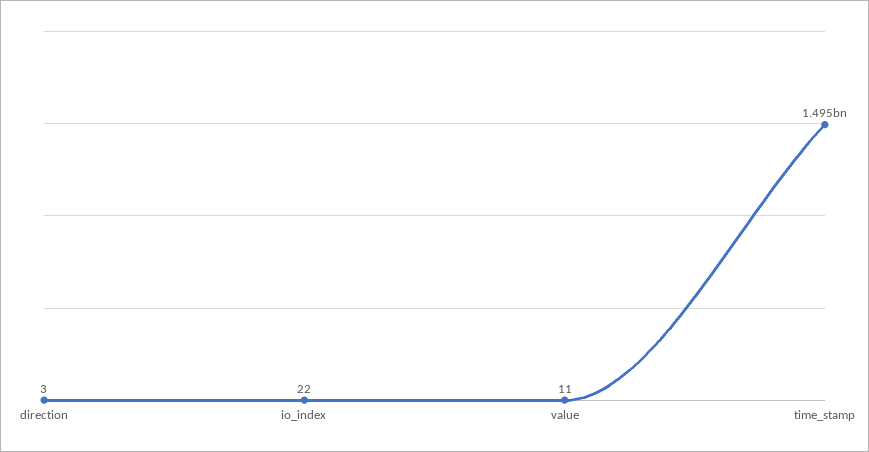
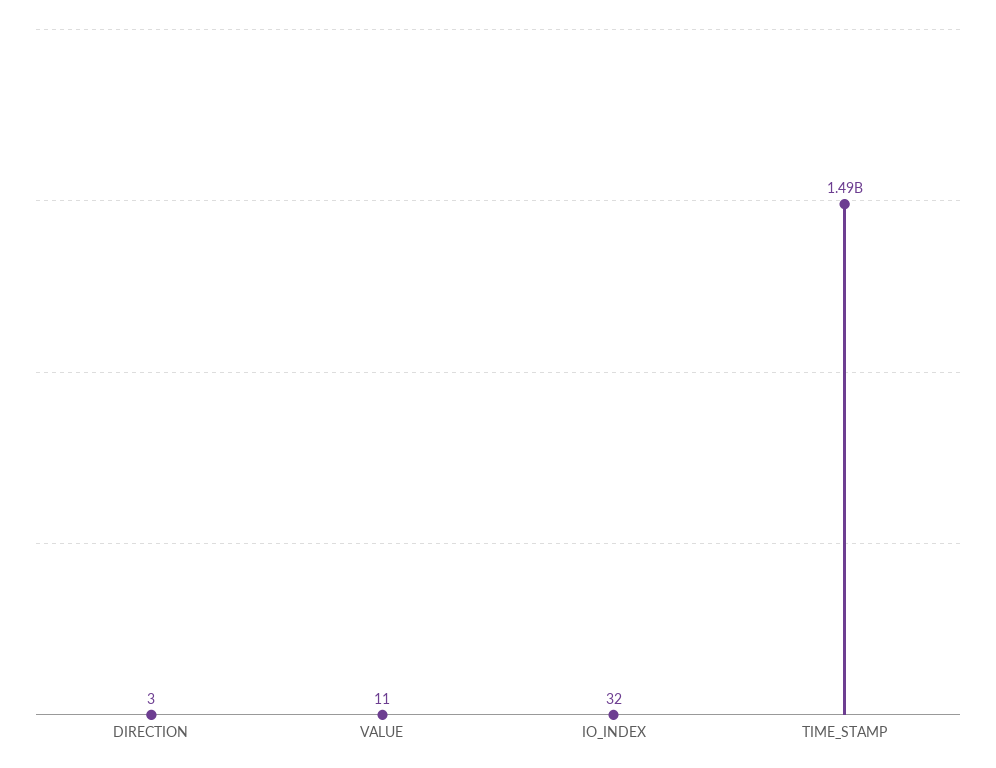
io_index: 22 -> 32

